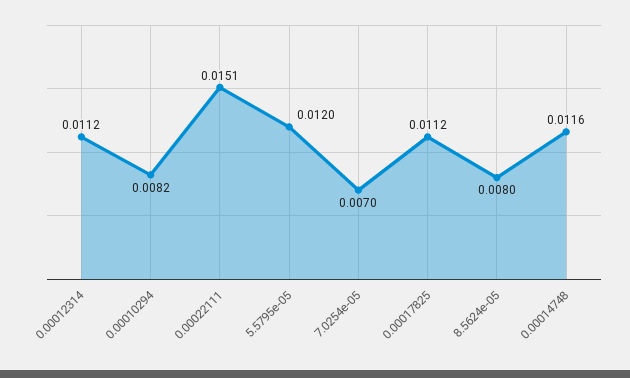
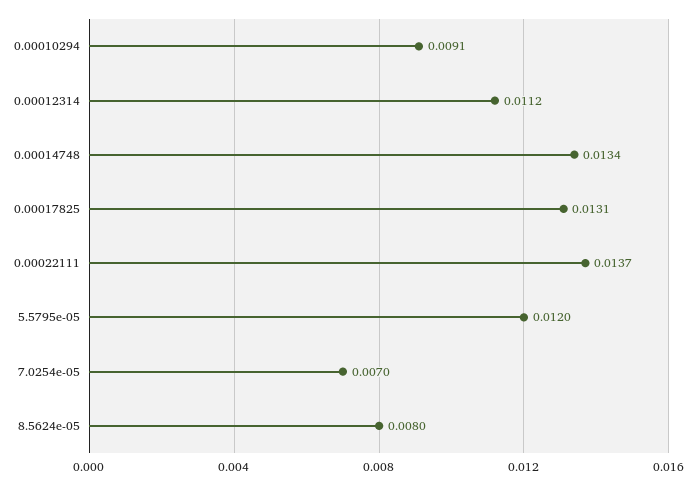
0.00010294: 0.0082 -> 0.0091
0.00022111: 0.0151 -> 0.0137
0.00017825: 0.0112 -> 0.0131
0.00014748: 0.0116 -> 0.0134

